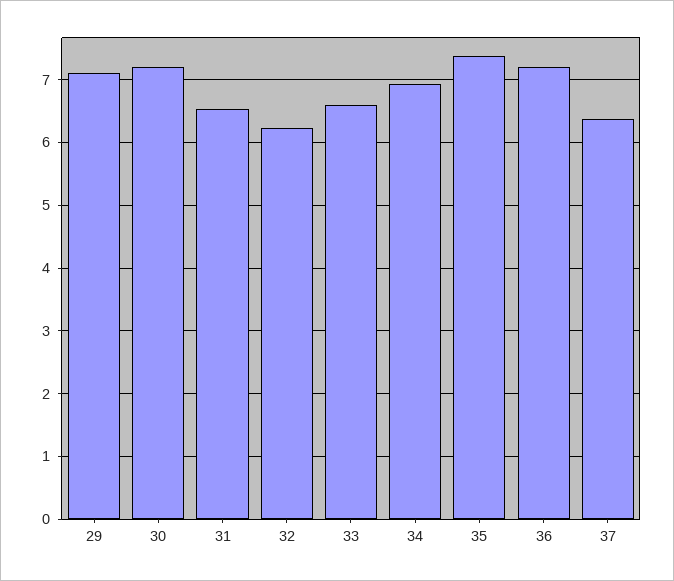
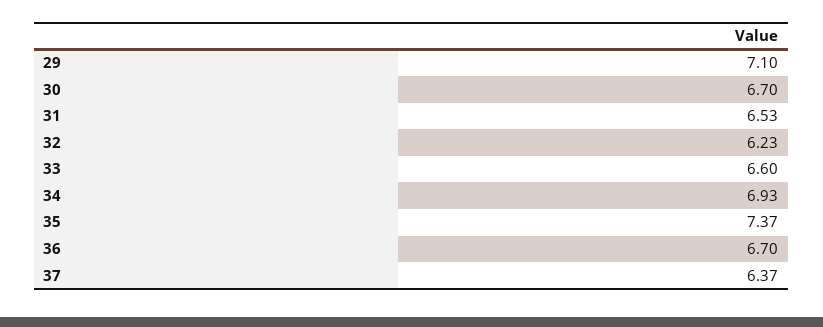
30: 7.2 -> 6.7
36: 7.2 -> 6.7

